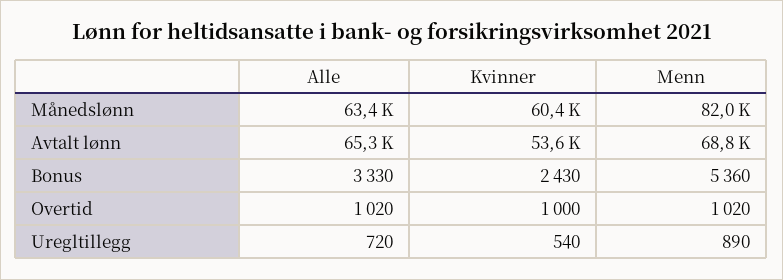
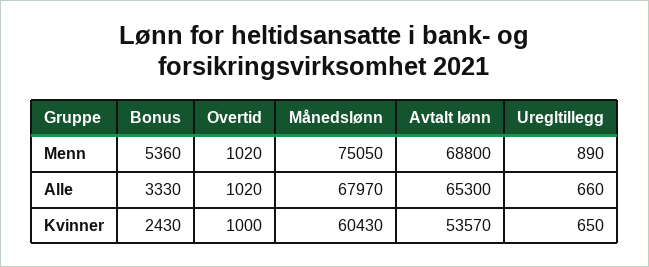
Alle, Månedslønn: 63400 -> 67970
Menn, Månedslønn: 82000 -> 75050
Alle, Uregltillegg: 720 -> 660
Kvinner, Uregltillegg: 540 -> 650

